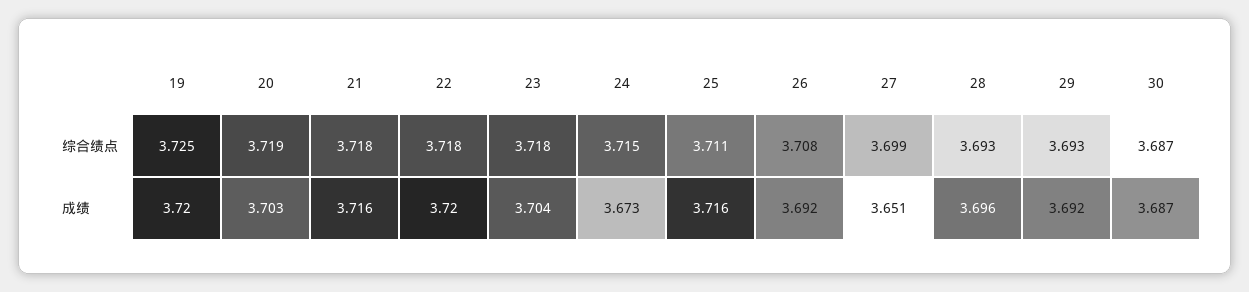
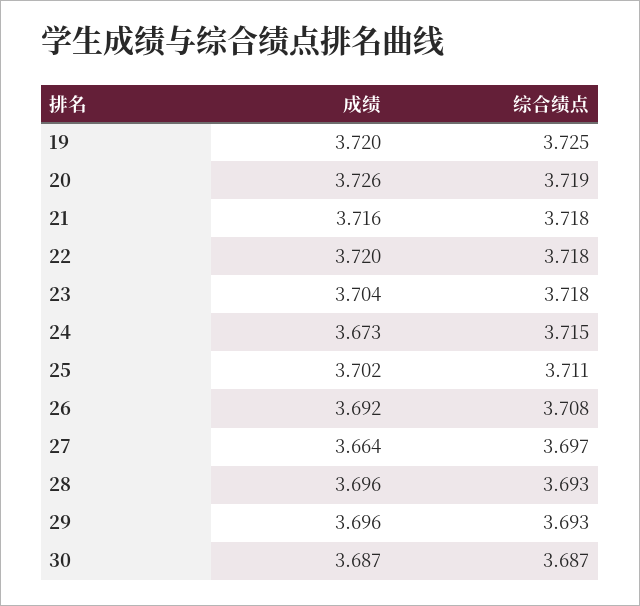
27, 综合绩点: 3.699 -> 3.697
20, 成绩: 3.703 -> 3.726
25, 成绩: 3.716 -> 3.702
27, 成绩: 3.651 -> 3.664
29, 成绩: 3.692 -> 3.696

